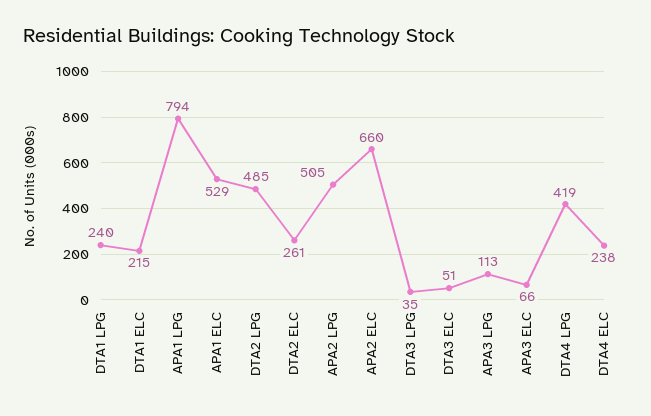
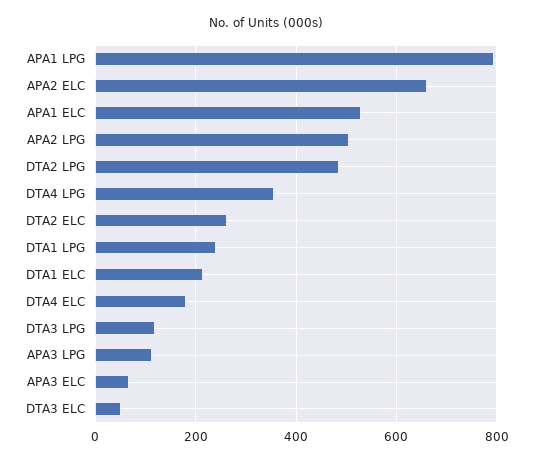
DTA3 LPG: 35 -> 120
DTA4 LPG: 419 -> 360
DTA4 ELC: 238 -> 180

